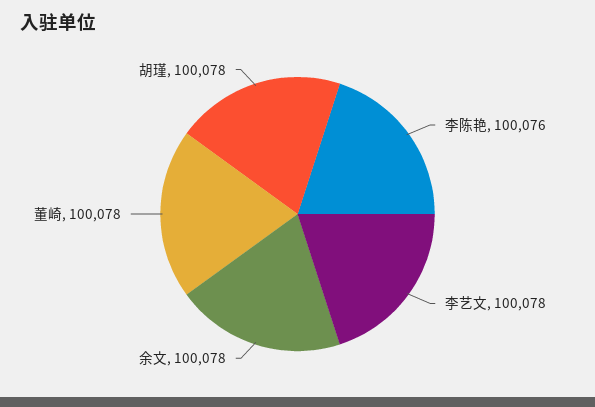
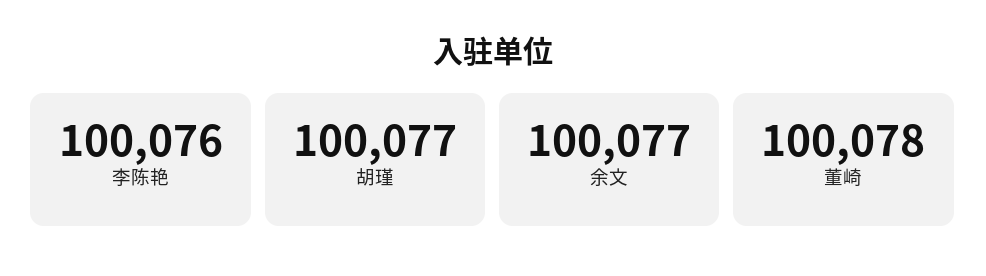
李艺文: 100078 -> none
余文: 100078 -> 100077
胡瑾: 100078 -> 100077

